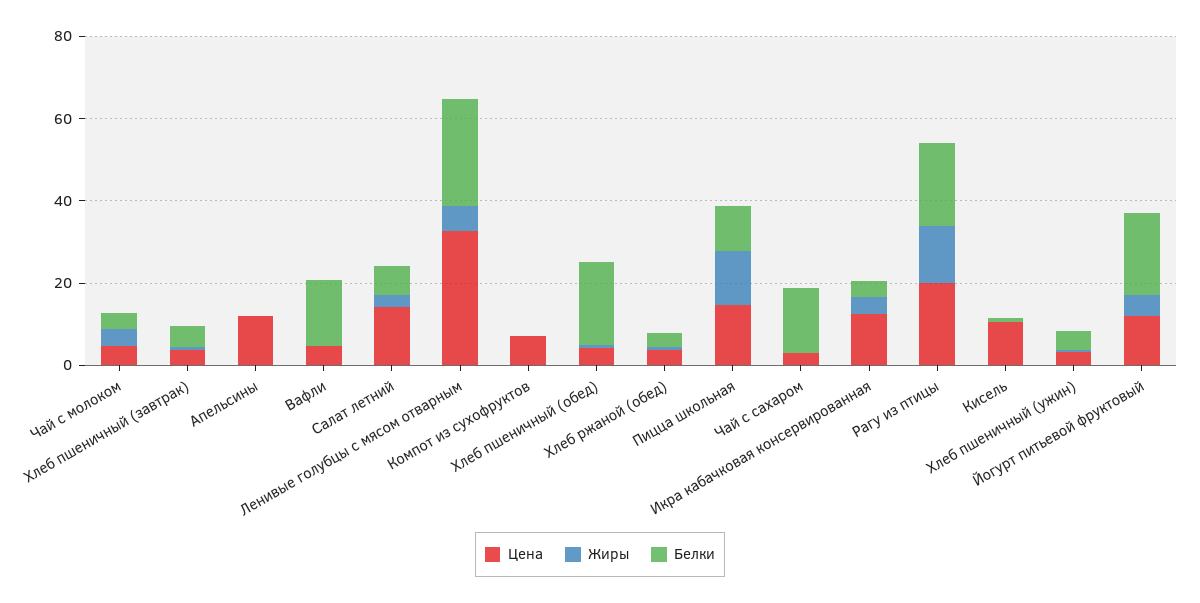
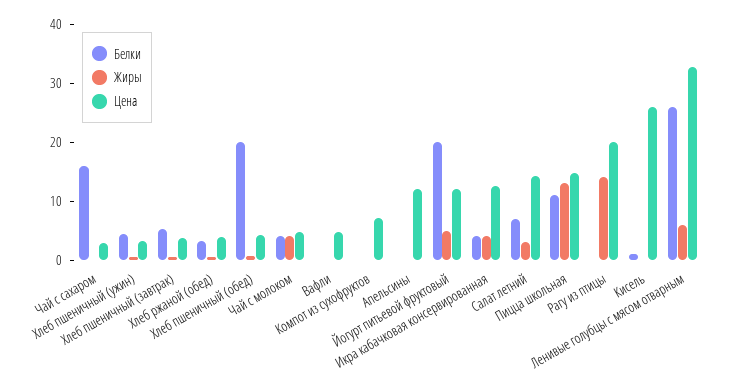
Белки, Вафли: 15 -> 0
Белки, Рагу из птицы: 20 -> 0
Цена, Кисель: 10 -> 26

